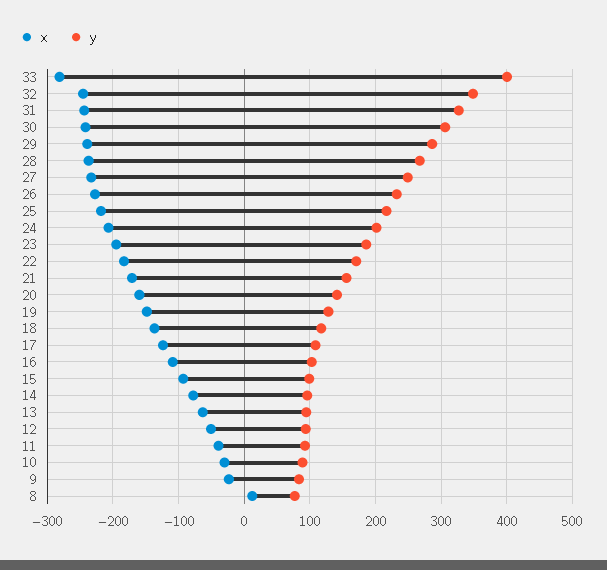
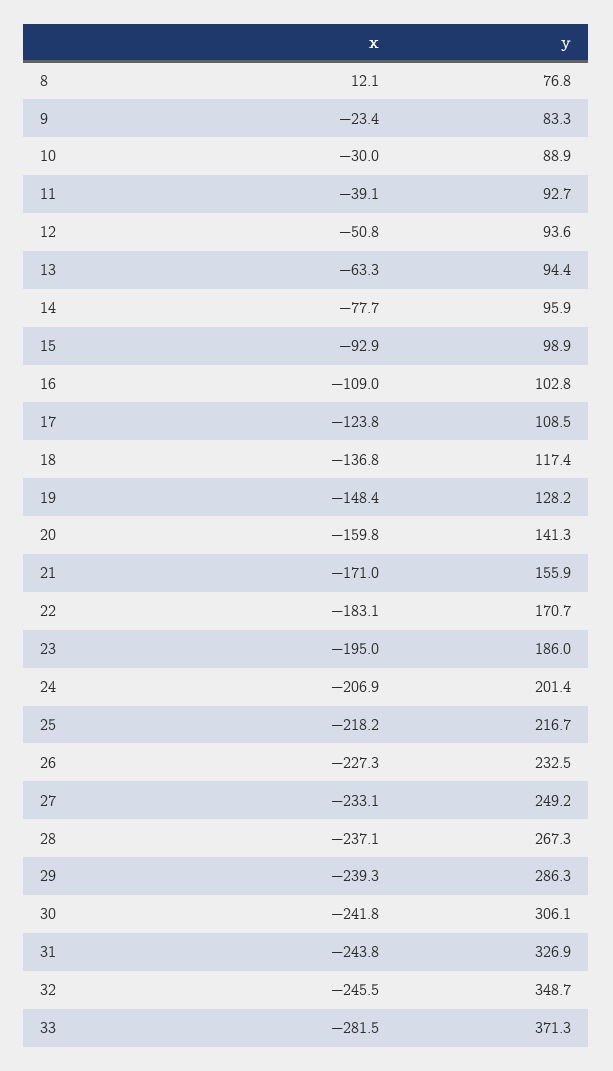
y, 33: 400 -> 371.3

